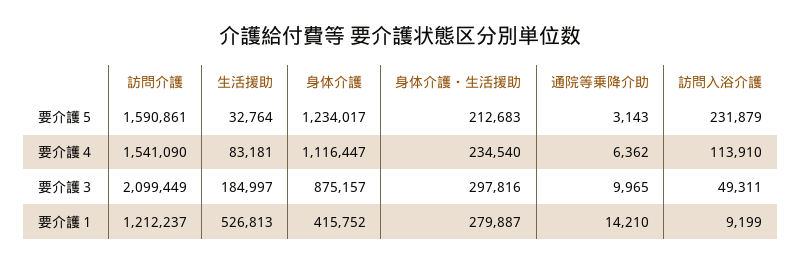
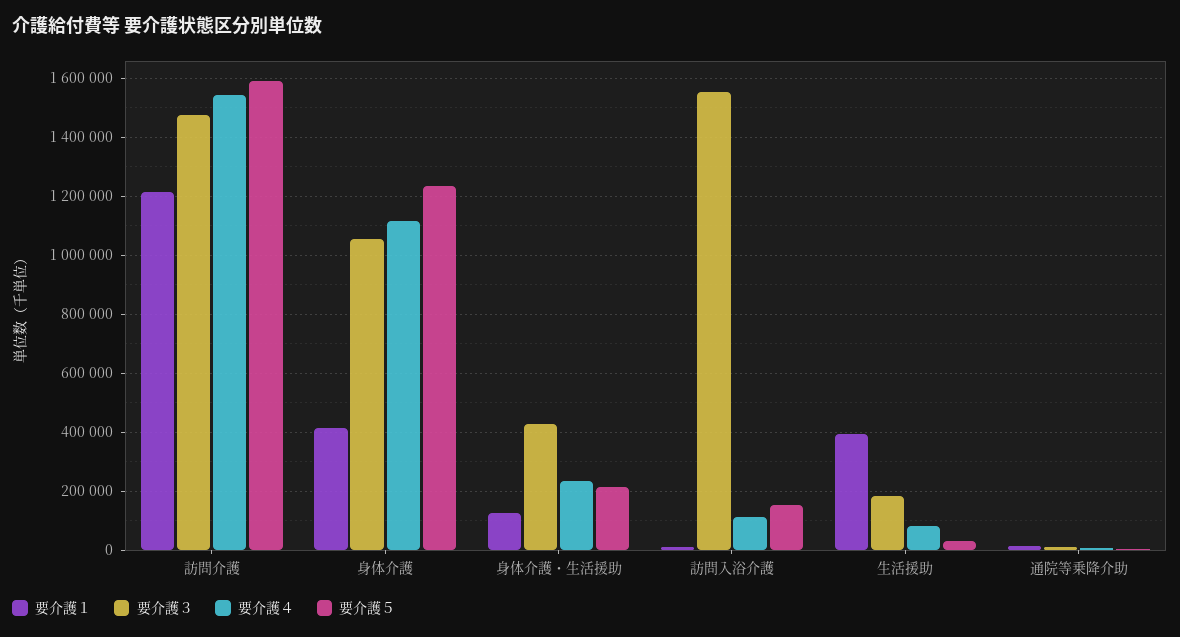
要介護５, 訪問入浴介護: 231879 -> 150000
要介護３, 訪問介護: 2099449 -> 1475000
要介護３, 身体介護: 875157 -> 1050000
要介護３, 身体介護・生活援助: 297816 -> 425000
要介護３, 訪問入浴介護: 49311 -> 1550000
要介護１, 生活援助: 526813 -> 400000
要介護１, 身体介護・生活援助: 279887 -> 125000

